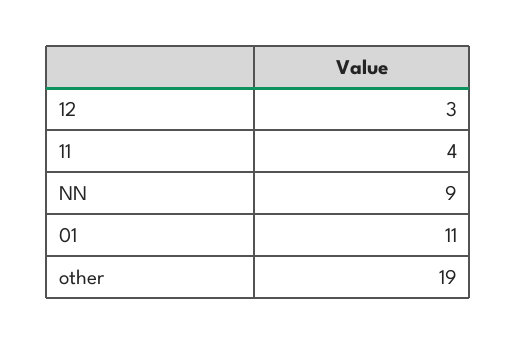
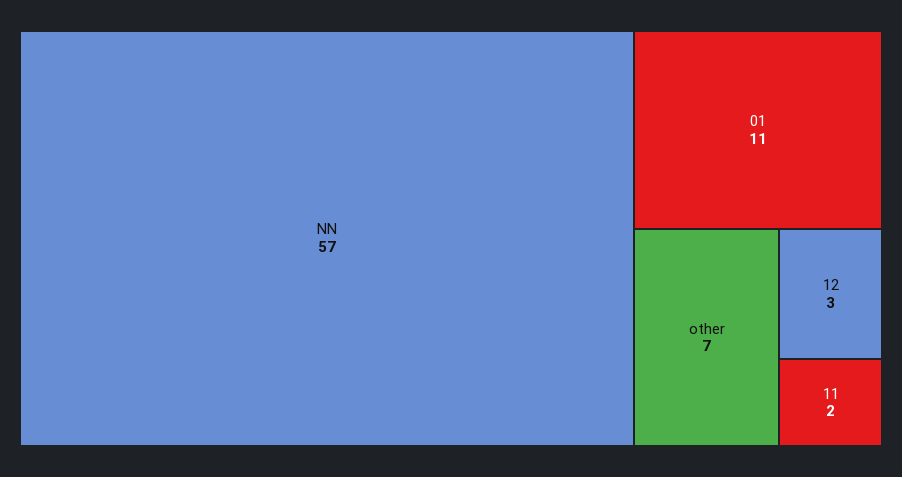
11: 4 -> 2
NN: 9 -> 57
other: 19 -> 7

